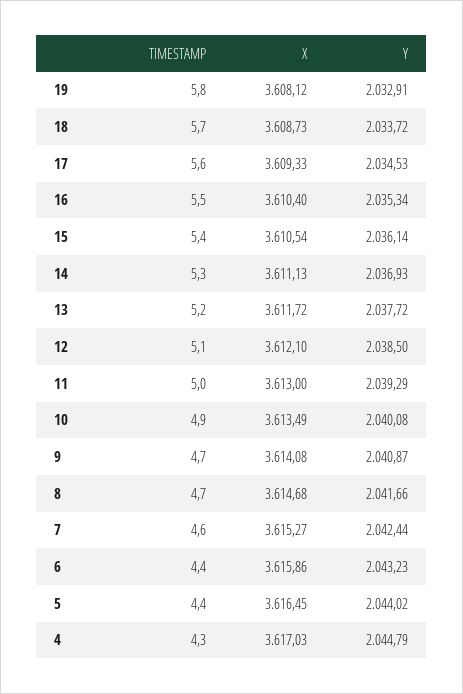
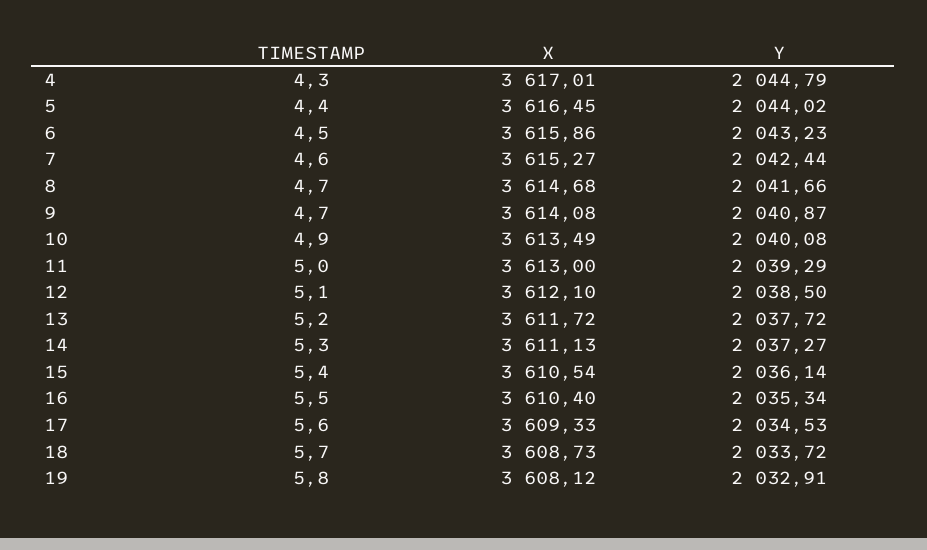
Y, 14: 2036.93 -> 2037.27
TIMESTAMP, 6: 4.4 -> 4.5
X, 4: 3617.03 -> 3617.01

